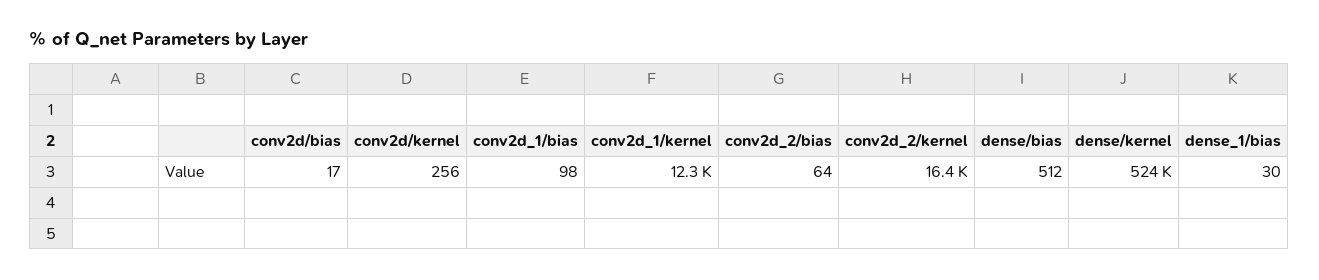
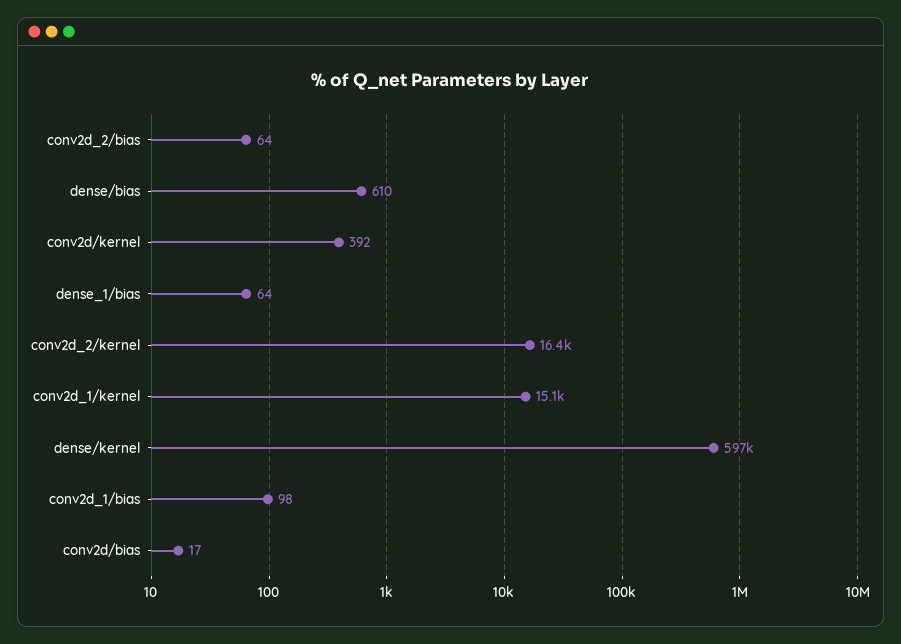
conv2d/kernel: 256 -> 392
conv2d_1/kernel: 12300 -> 15100
dense/bias: 512 -> 610
dense/kernel: 524000 -> 597000
dense_1/bias: 30 -> 64

